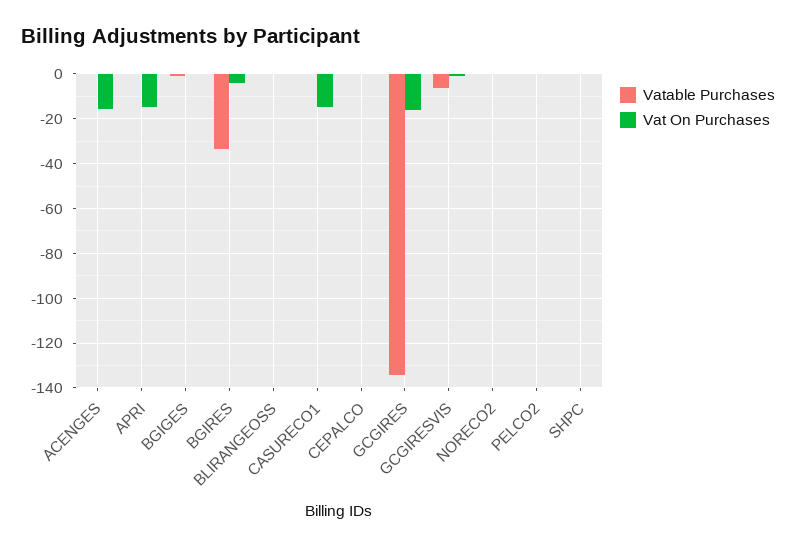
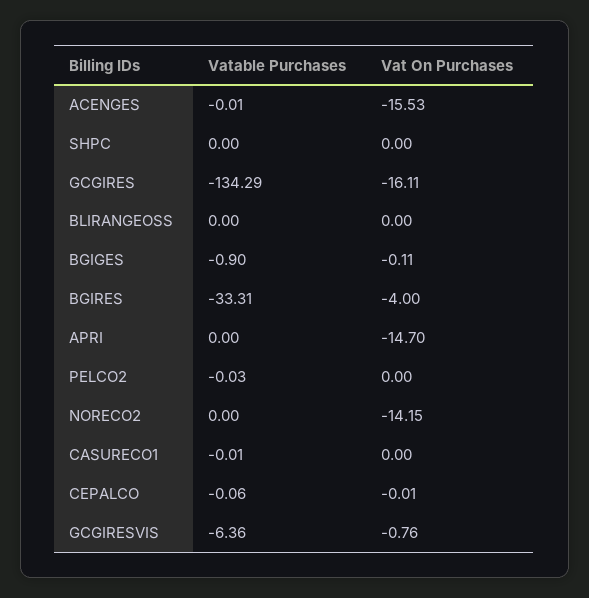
Vat On Purchases, CASURECO1: -15 -> 0
Vat On Purchases, NORECO2: 0 -> -14.15

